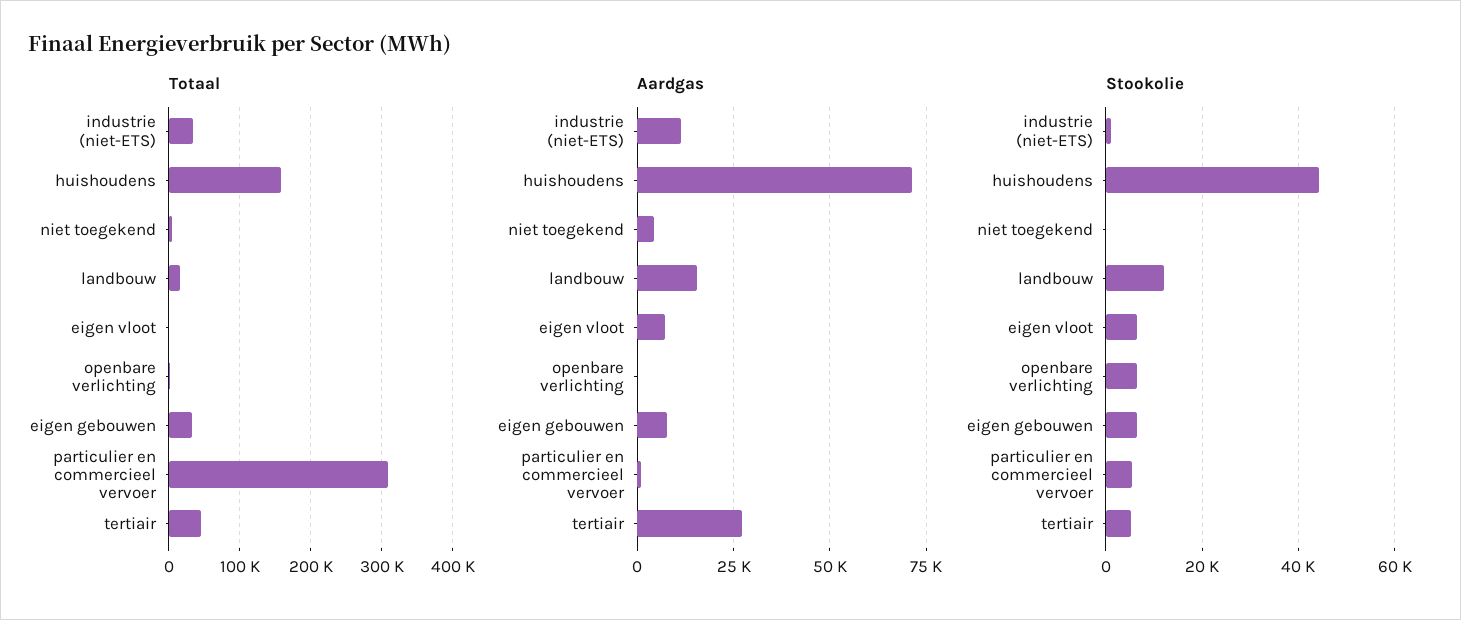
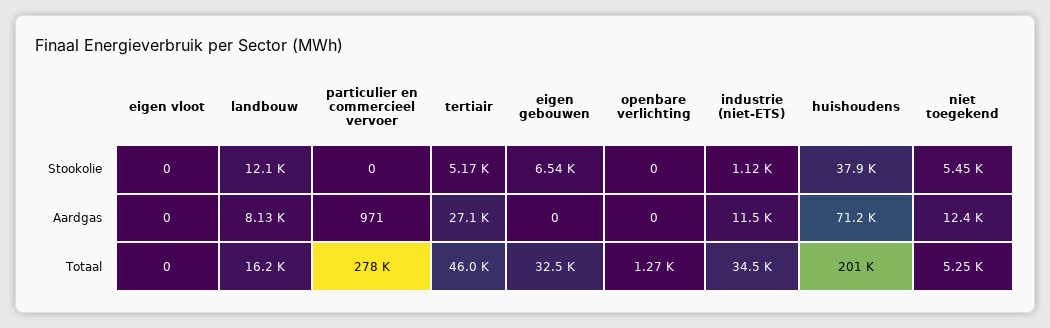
Totaal, huishoudens: 160000 -> 201000
Totaal, particulier en commercieel vervoer: 310000 -> 278000
Aardgas, niet toegekend: 5000 -> 12400
Aardgas, landbouw: 15000 -> 8130
Aardgas, eigen vloot: 7500 -> 0
Aardgas, eigen gebouwen: 7500 -> 0
Stookolie, huishoudens: 44000 -> 37900
Stookolie, niet toegekend: 0 -> 5450
Stookolie, eigen vloot: 6000 -> 0
Stookolie, openbare verlichting: 6000 -> 0
Stookolie, particulier en commercieel vervoer: 6000 -> 0

